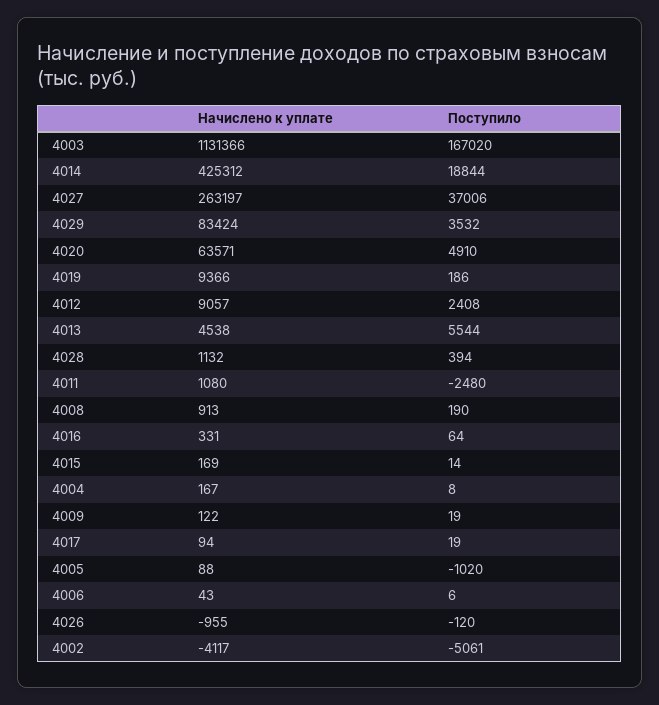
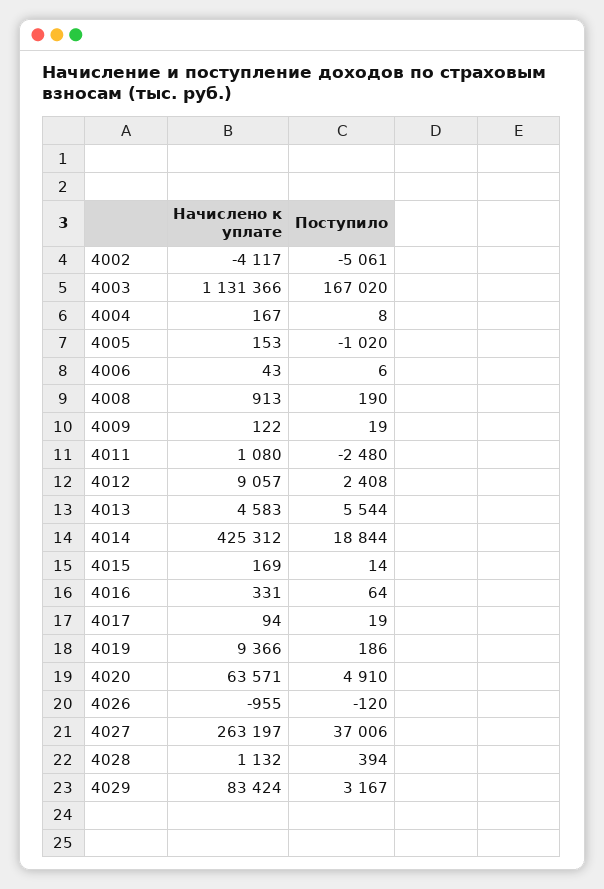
Поступило, 4029: 3532 -> 3167
Начислено к уплате, 4013: 4538 -> 4583
Начислено к уплате, 4005: 88 -> 153

